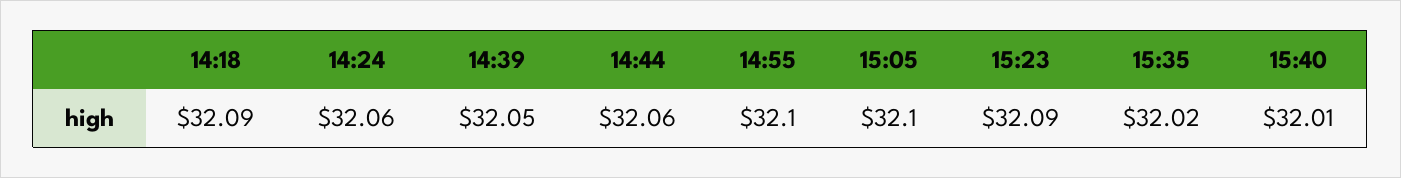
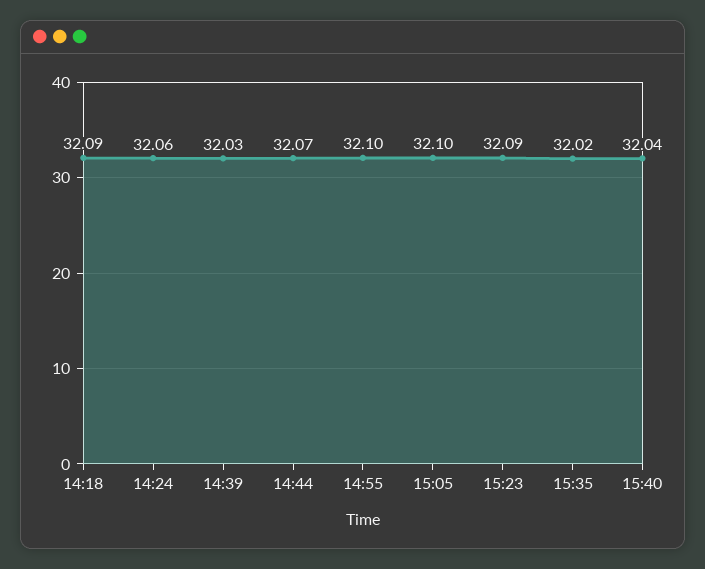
14:39: 32.05 -> 32.03
14:44: 32.06 -> 32.07
15:40: 32.01 -> 32.04

